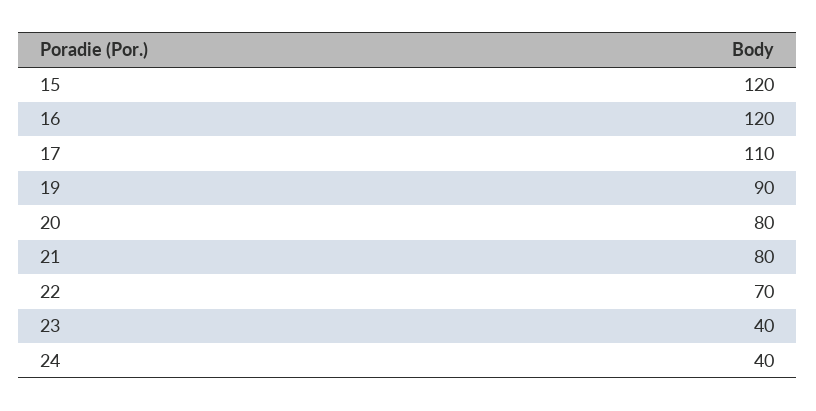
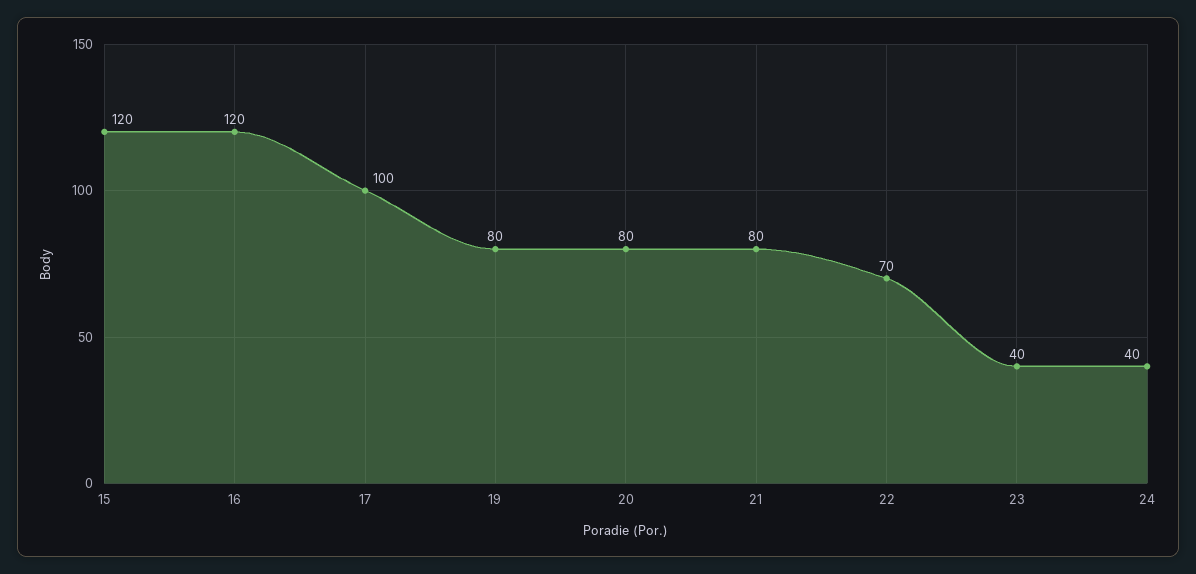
17: 110 -> 100
19: 90 -> 80

